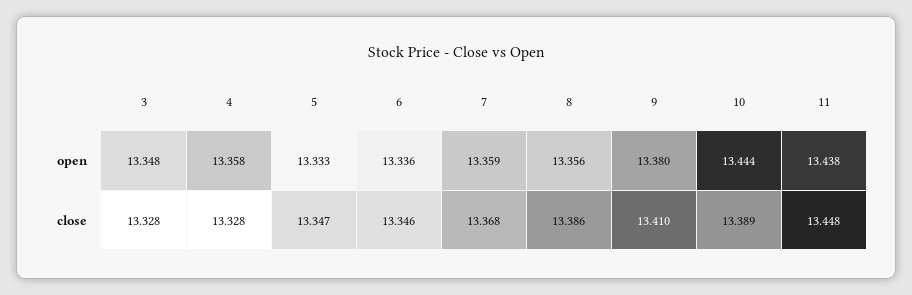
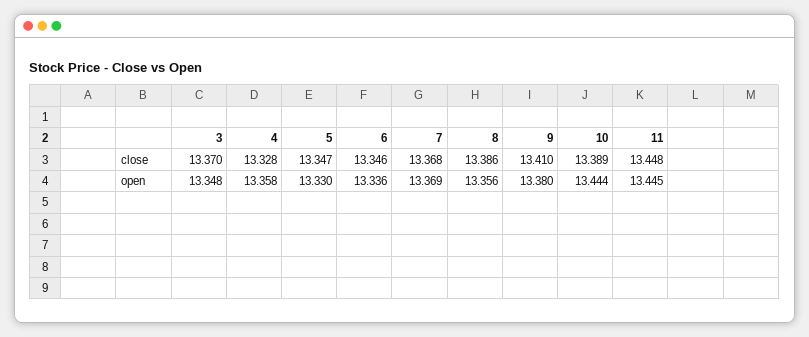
5, open: 13.333 -> 13.33
7, open: 13.359 -> 13.369
11, open: 13.438 -> 13.445
3, close: 13.328 -> 13.37

